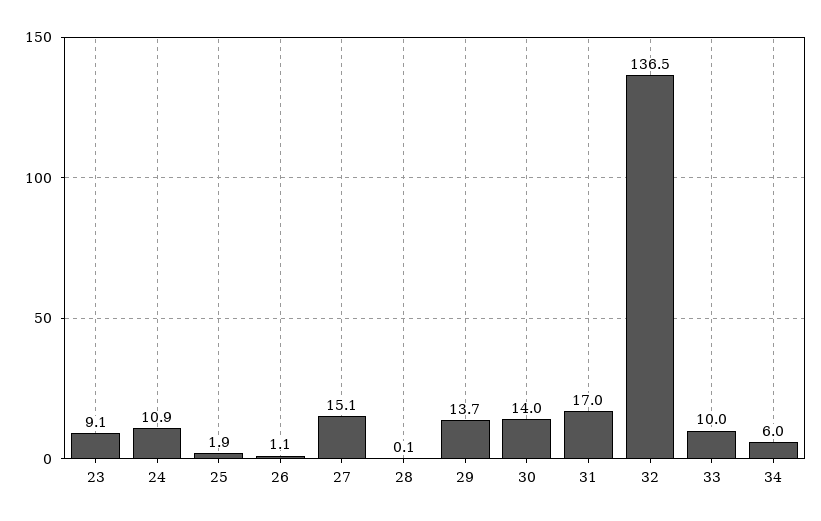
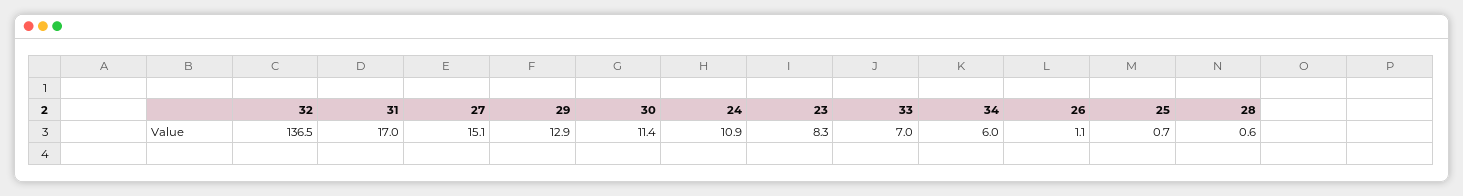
23: 9.1 -> 8.3
25: 1.9 -> 0.7
28: 0.1 -> 0.6
29: 13.7 -> 12.9
30: 14 -> 11.4
33: 10 -> 7

